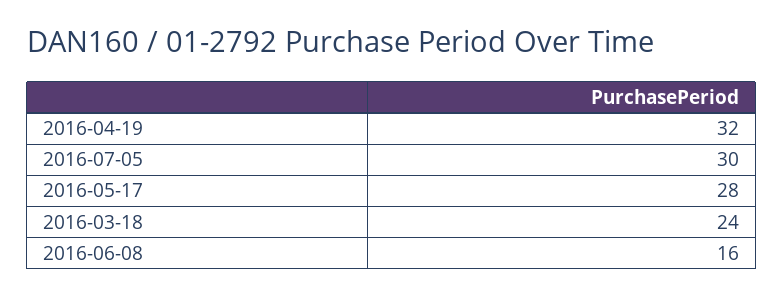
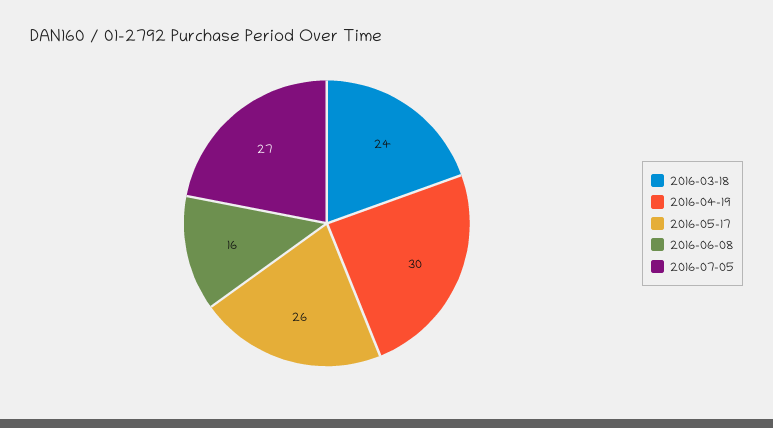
2016-04-19: 32 -> 30
2016-07-05: 30 -> 27
2016-05-17: 28 -> 26

